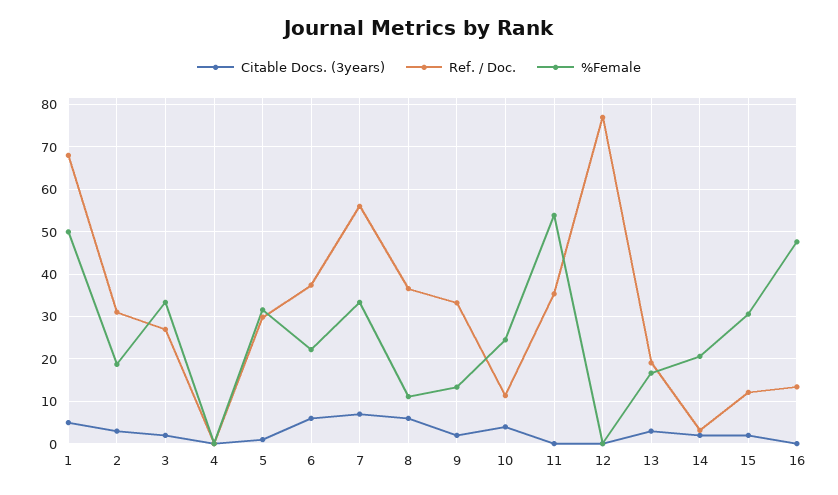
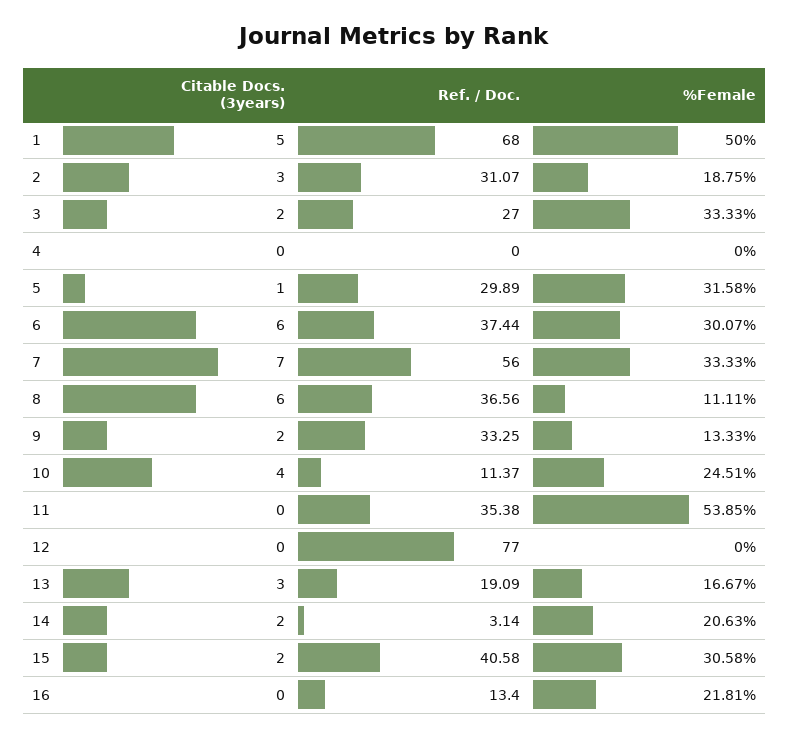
%Female, 6: 22 -> 30.07
Ref. / Doc., 15: 12 -> 40.58
%Female, 16: 48 -> 21.81

